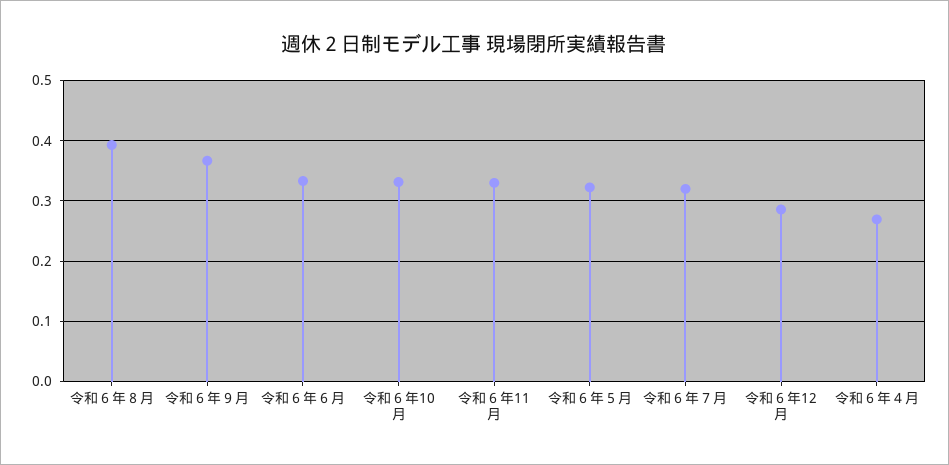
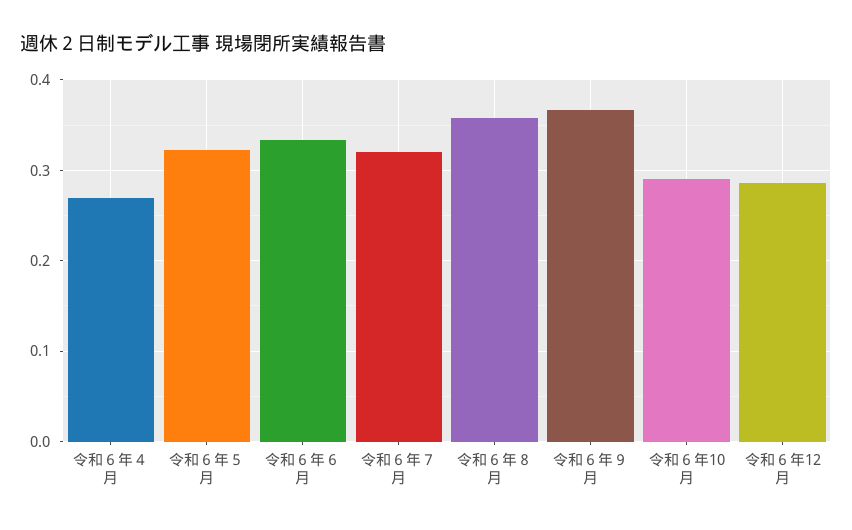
令和６年８月: 0.39 -> 0.36
令和６年10月: 0.33 -> 0.29
令和６年11月: 0.33 -> none

